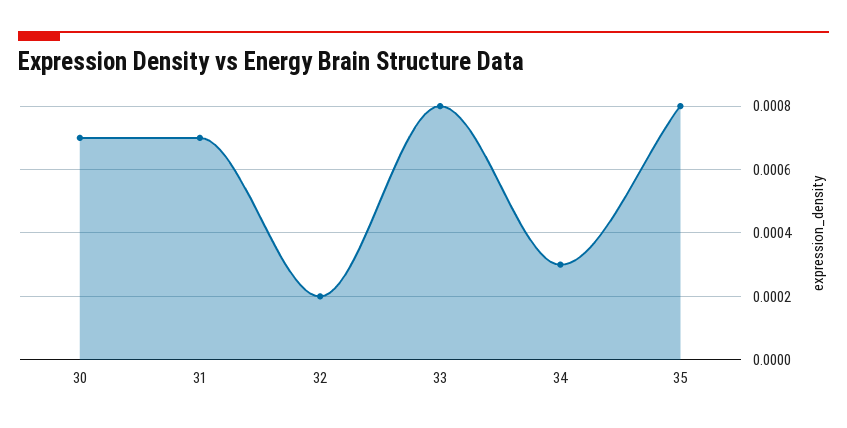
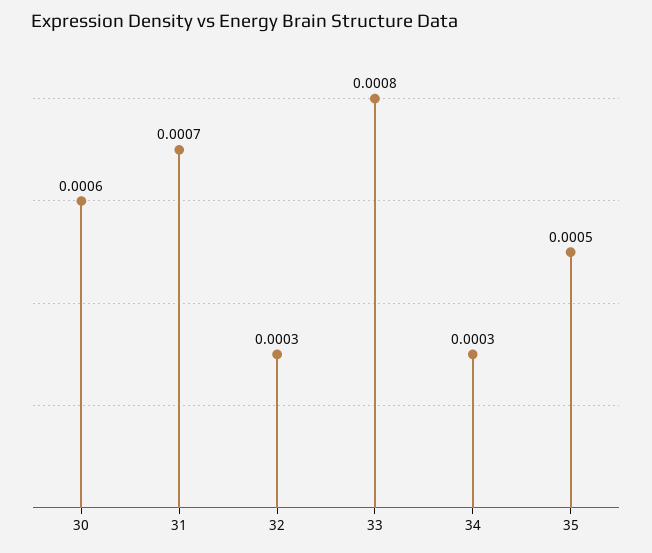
30: 0.0007 -> 0.0006
32: 0.0002 -> 0.0003
35: 0.0008 -> 0.0005

